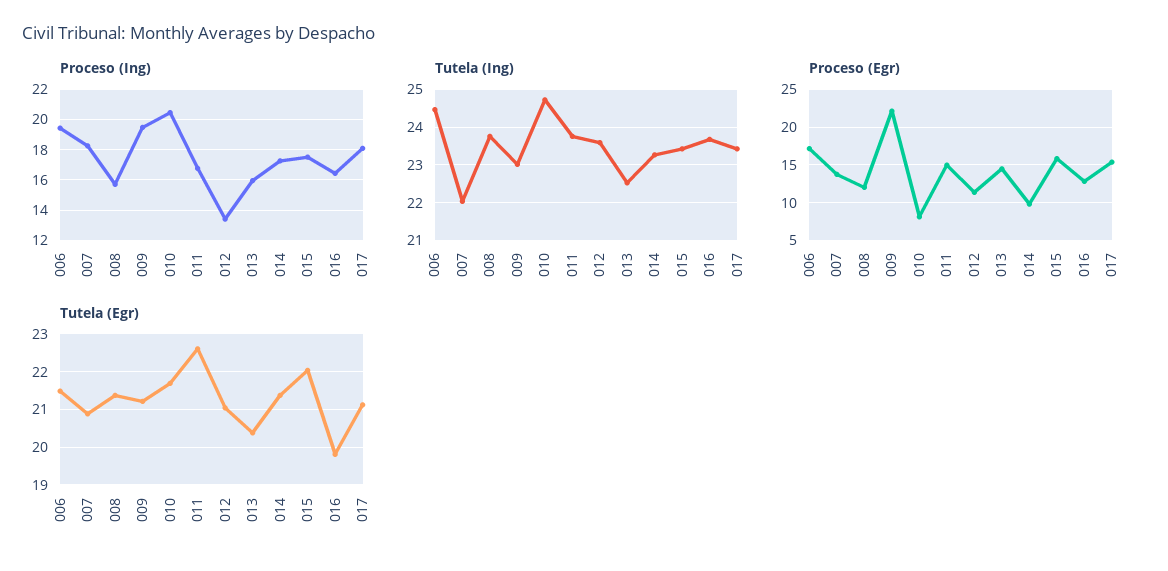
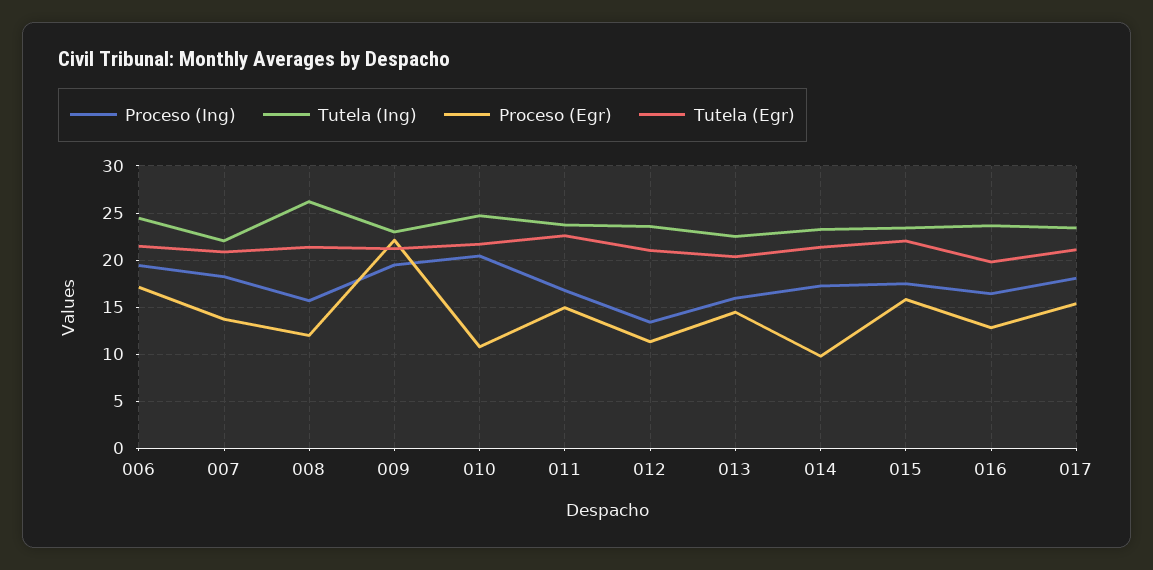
Tutela (Ing), 008: 23.8 -> 26
Proceso (Egr), 010: 8 -> 11

